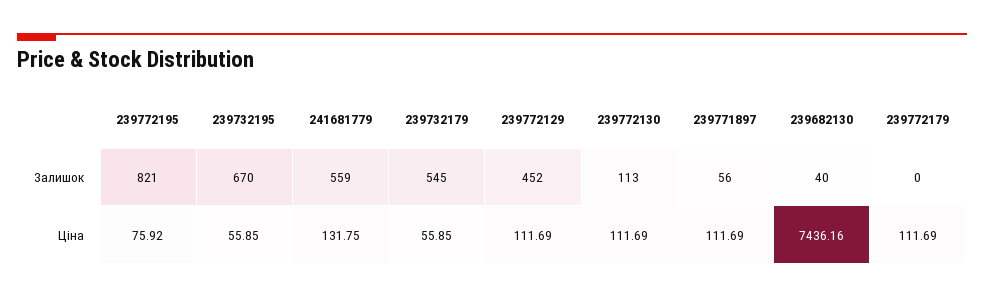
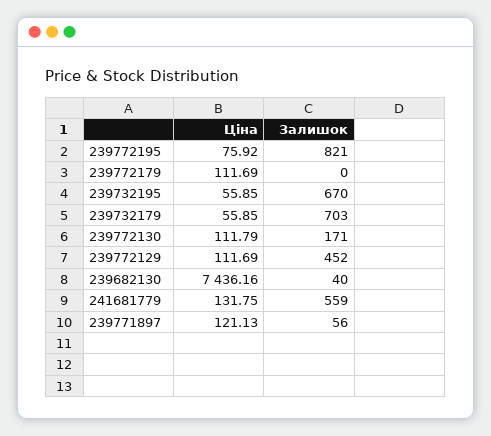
239732179, Залишок: 545 -> 703
239772130, Залишок: 113 -> 171
239772130, Ціна: 111.69 -> 111.79
239771897, Ціна: 111.69 -> 121.13

